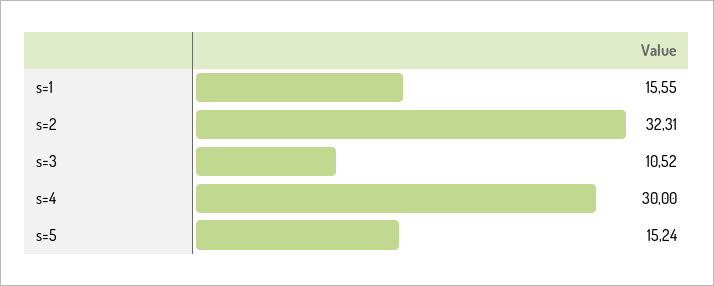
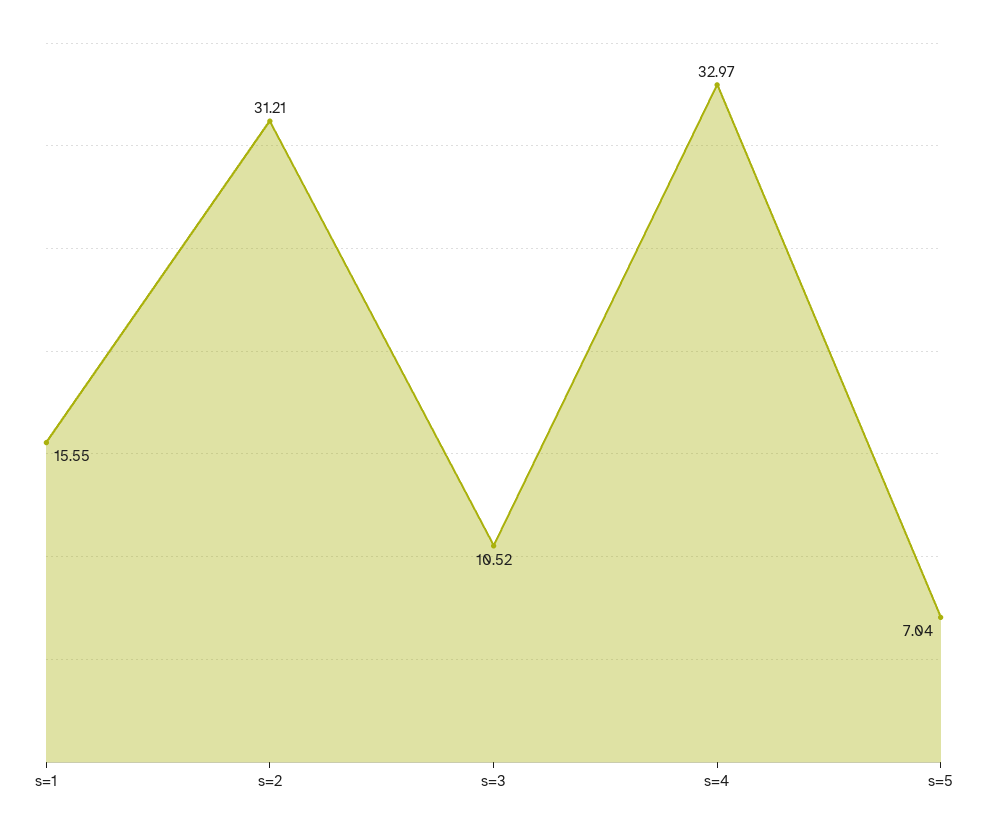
s=2: 32.31 -> 31.21
s=4: 30 -> 32.97
s=5: 15.24 -> 7.04

